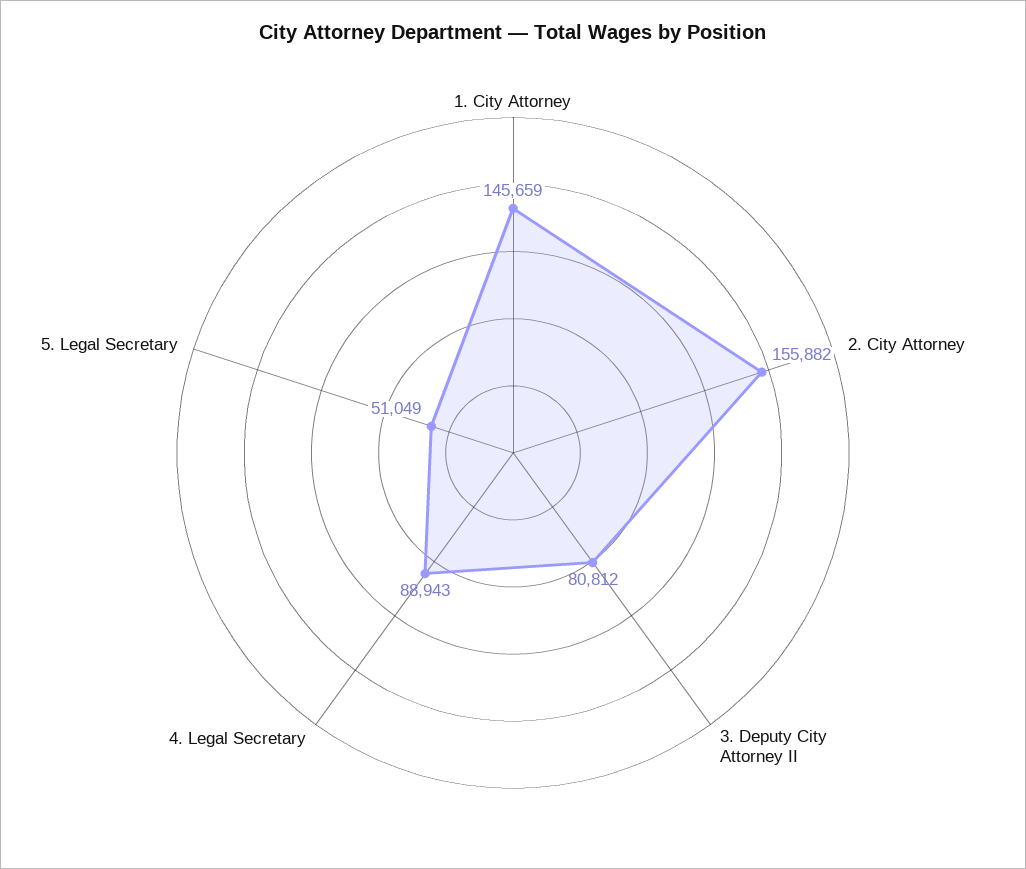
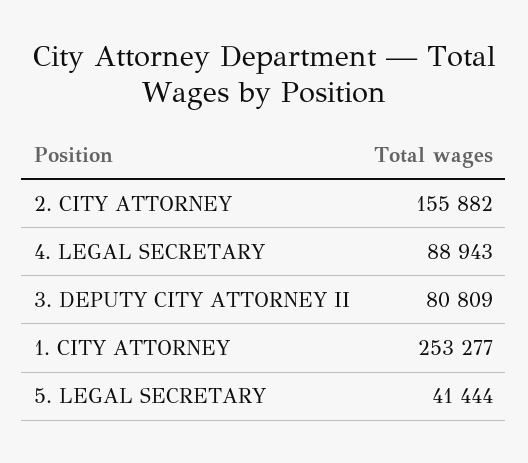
1. City Attorney: 145659 -> 253277
3. Deputy City Attorney II: 80812 -> 80809
5. Legal Secretary: 51049 -> 41444

